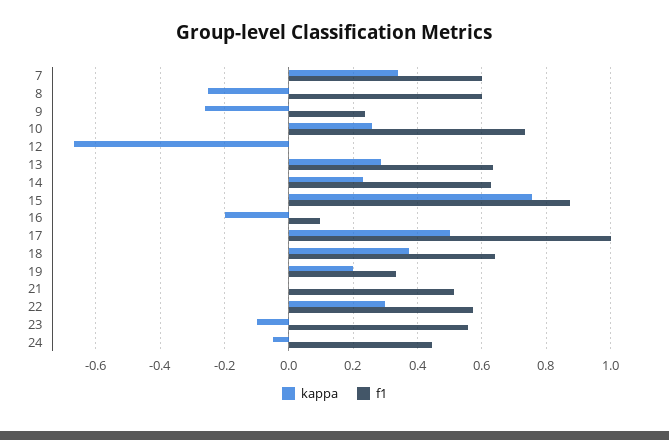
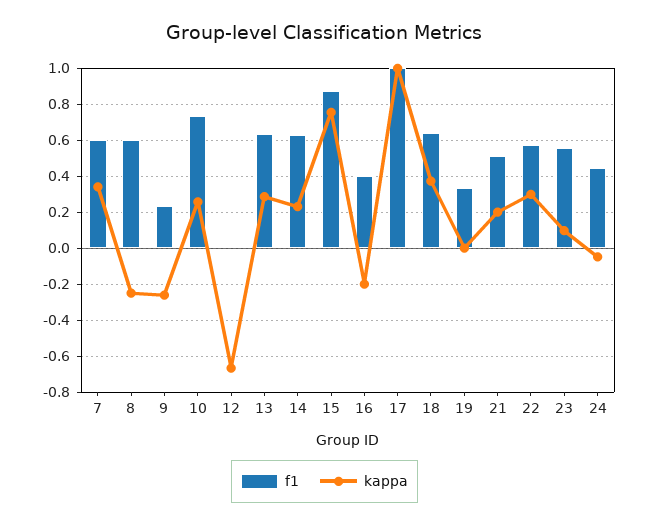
f1, 16: 0.1 -> 0.4
kappa, 17: 0.5 -> 1
kappa, 19: 0.2 -> 0
kappa, 21: 0 -> 0.2
kappa, 23: -0.1 -> 0.1

